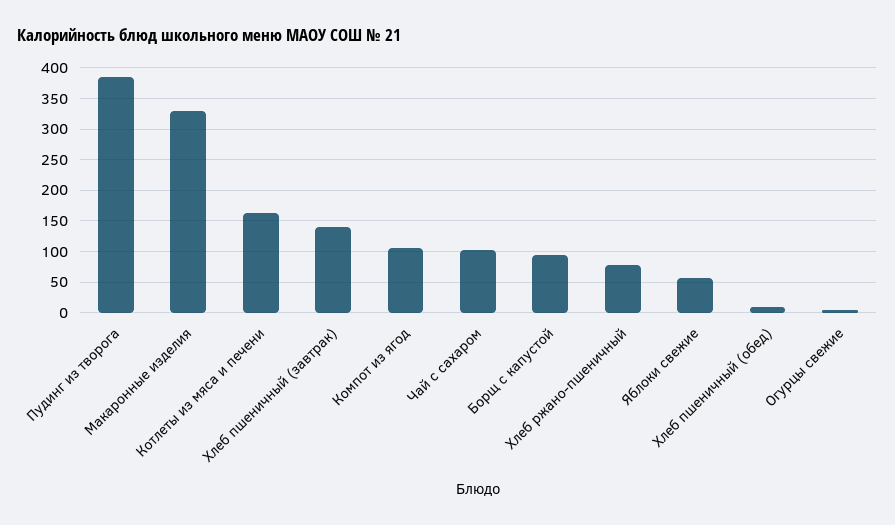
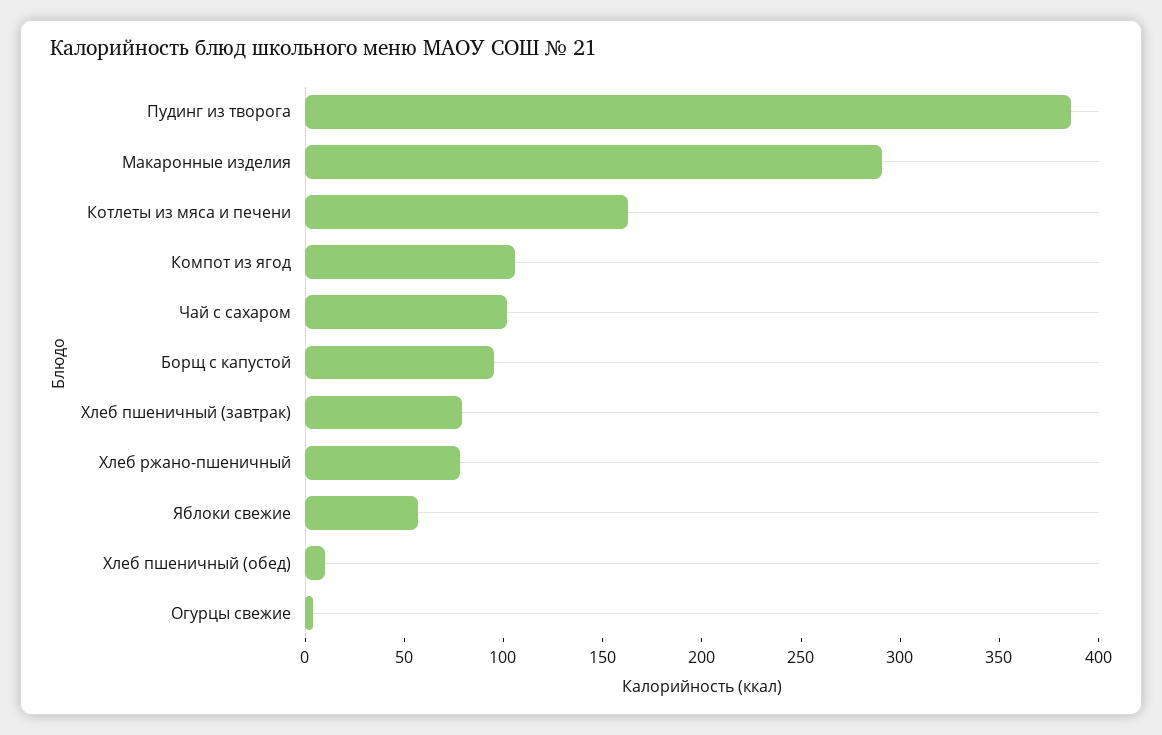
Макаронные изделия: 330 -> 290
Хлеб пшеничный (завтрак): 140 -> 80

